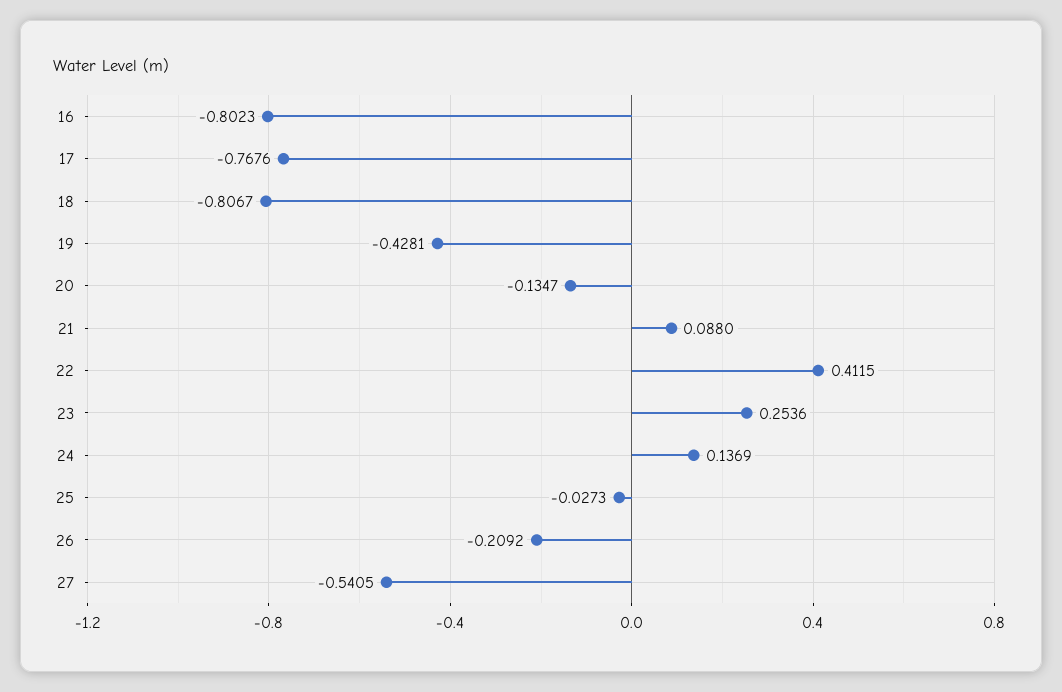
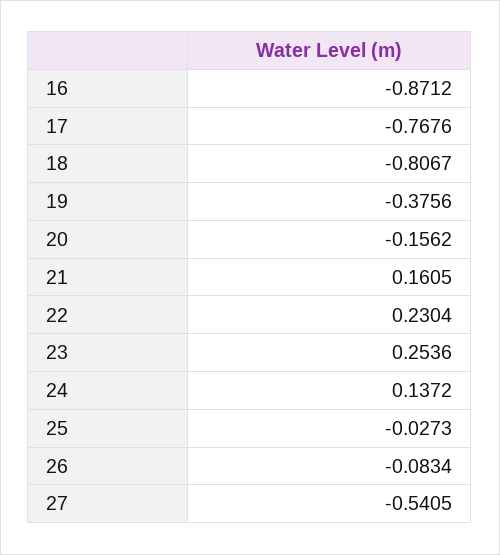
16: -0.8023 -> -0.8712
19: -0.4281 -> -0.3756
20: -0.1347 -> -0.1562
21: 0.088 -> 0.1605
22: 0.4115 -> 0.2304
24: 0.1369 -> 0.1372
26: -0.2092 -> -0.0834

